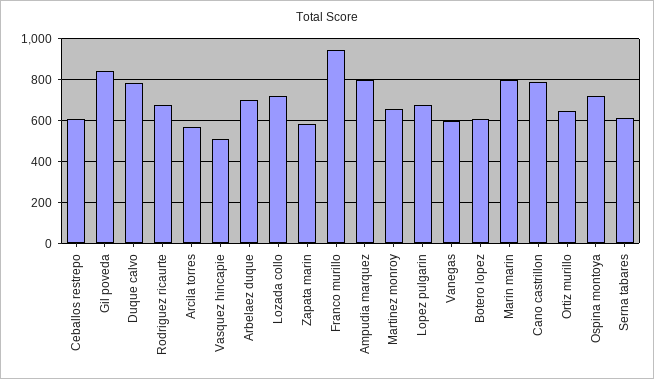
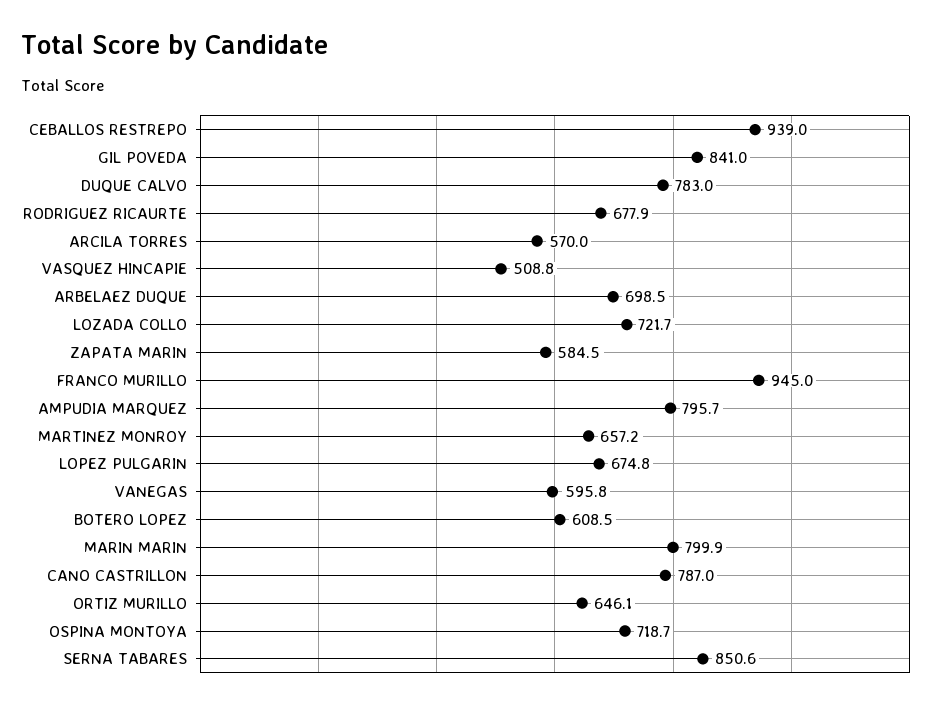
Ceballos restrepo: 600 -> 939
Serna tabares: 600 -> 850.6

